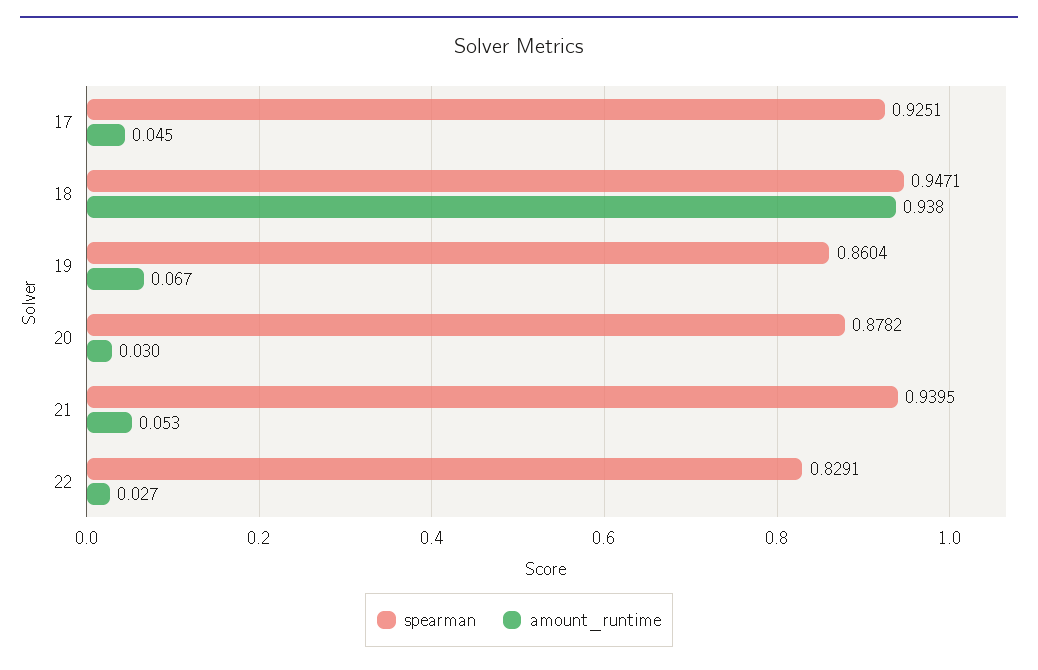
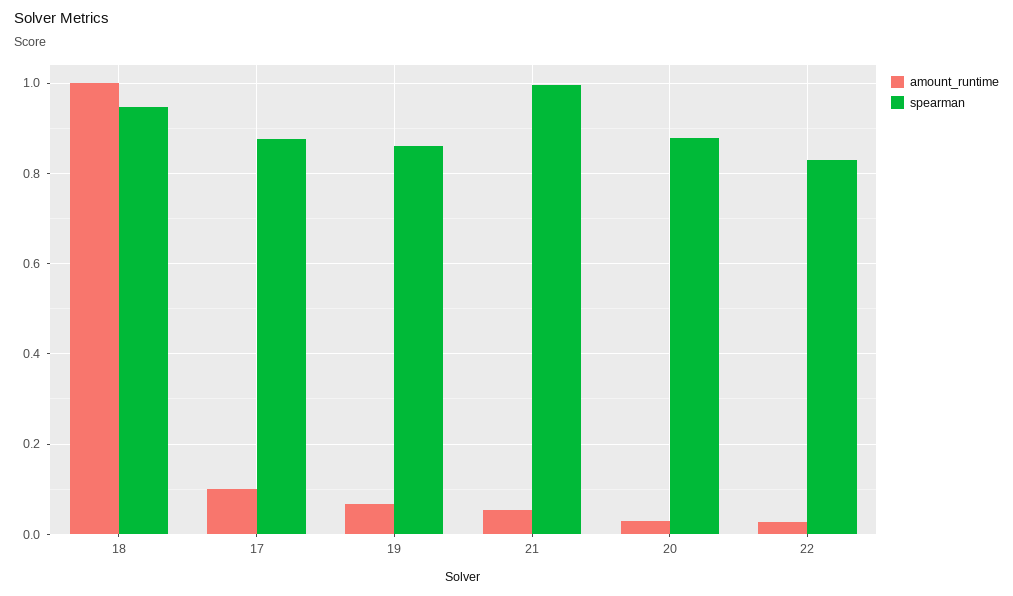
spearman, 17: 0.9251 -> 0.88
amount_runtime, 17: 0.045 -> 0.1
amount_runtime, 18: 0.938 -> 1
spearman, 21: 0.9395 -> 1

